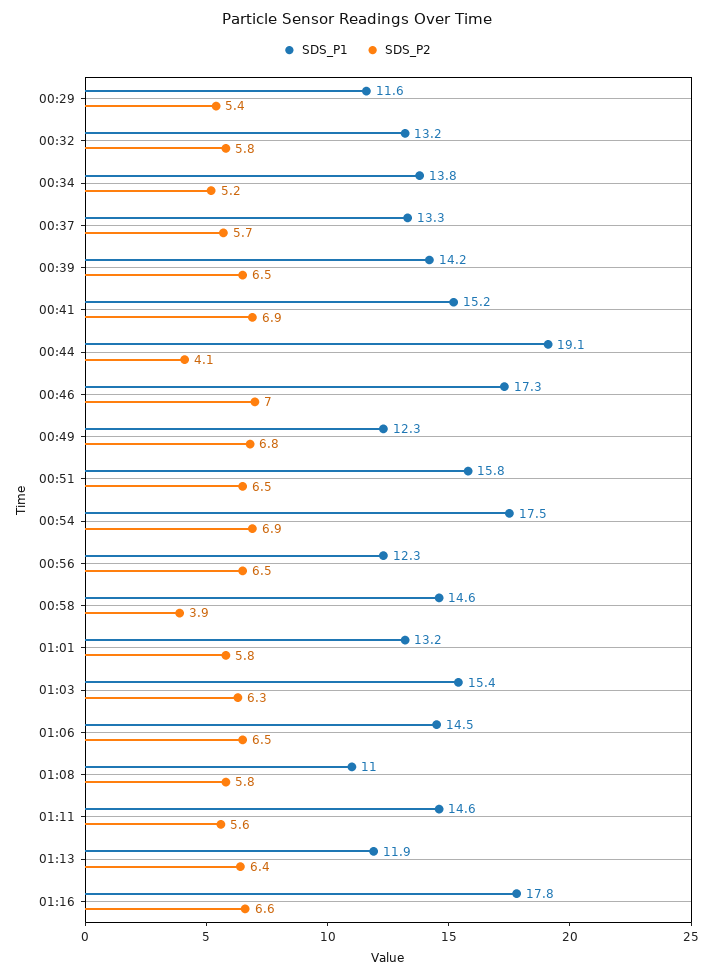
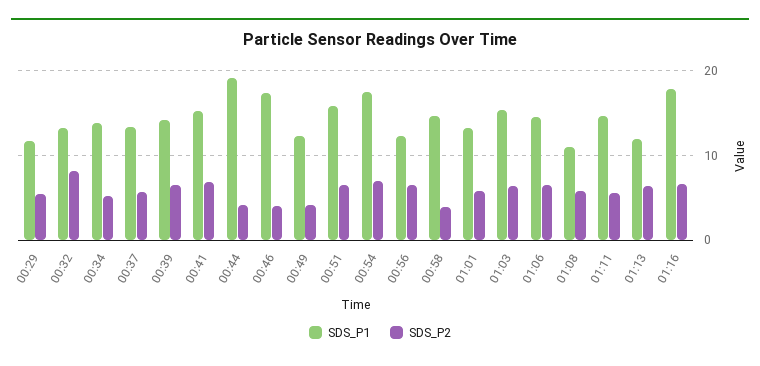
SDS_P2, 00:32: 5.8 -> 8
SDS_P2, 00:46: 7 -> 4
SDS_P2, 00:49: 6.8 -> 4

